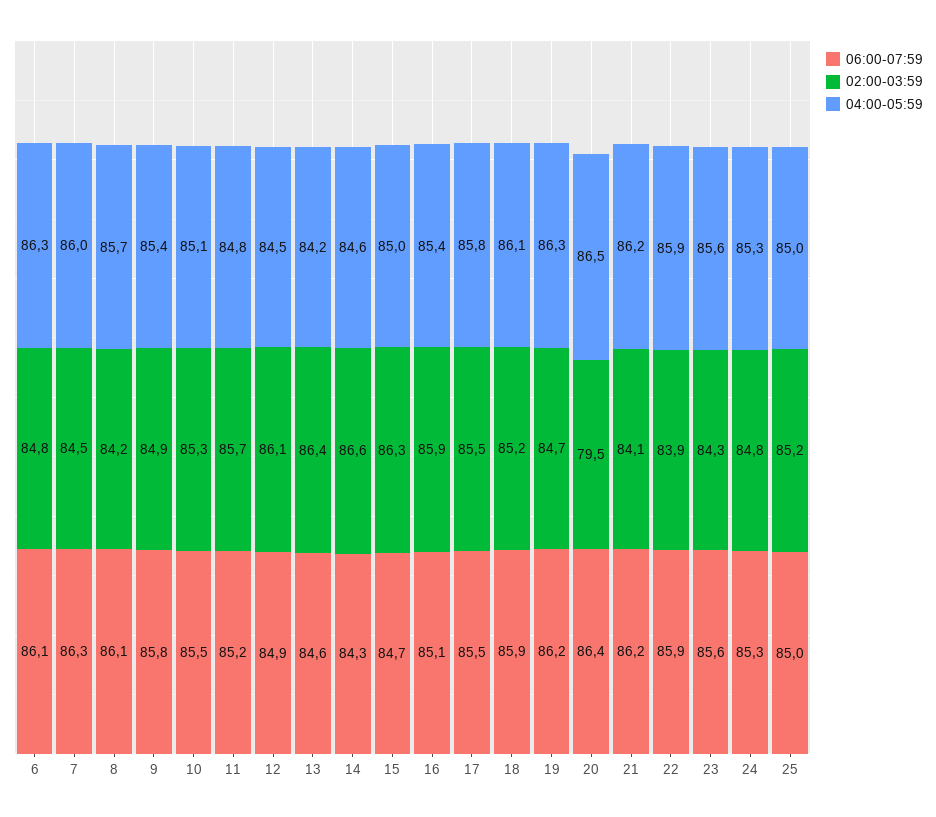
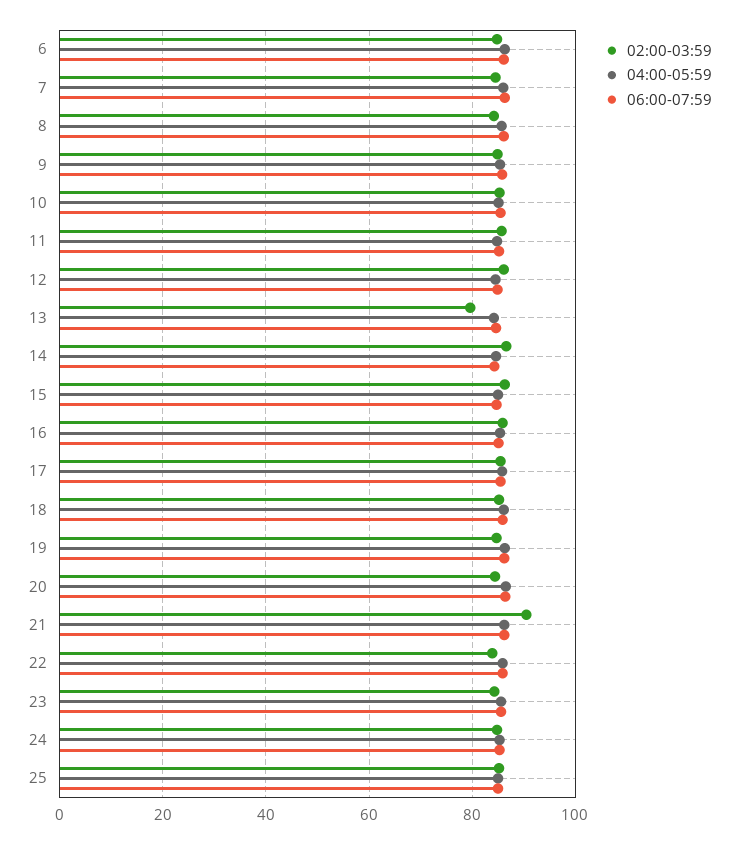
02:00-03:59, 13: 86.4 -> 80
02:00-03:59, 20: 79.5 -> 84
02:00-03:59, 21: 84.1 -> 90

